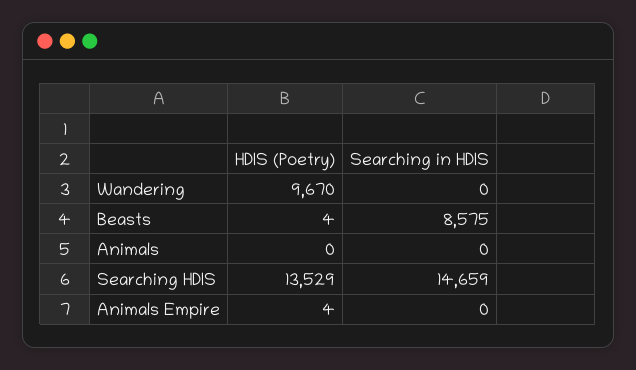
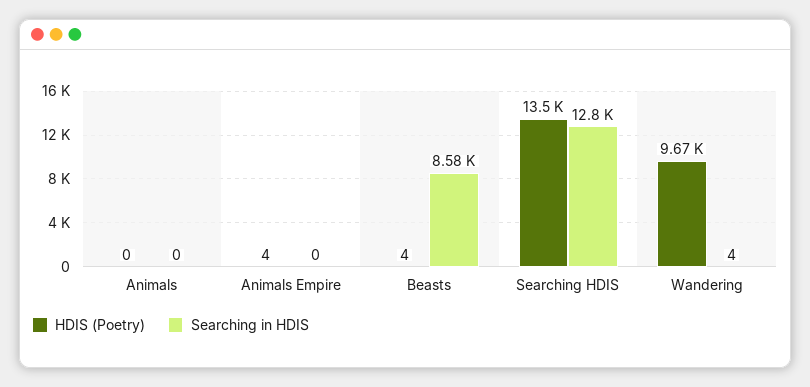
Searching in HDIS, Wandering: 0 -> 4
Searching in HDIS, Searching HDIS: 14659 -> 12800

